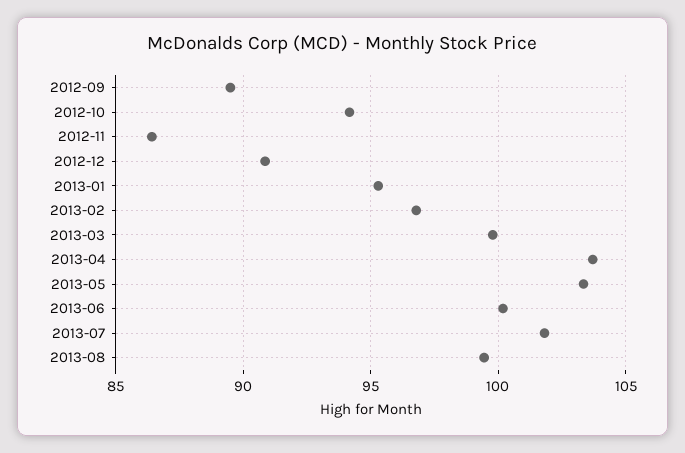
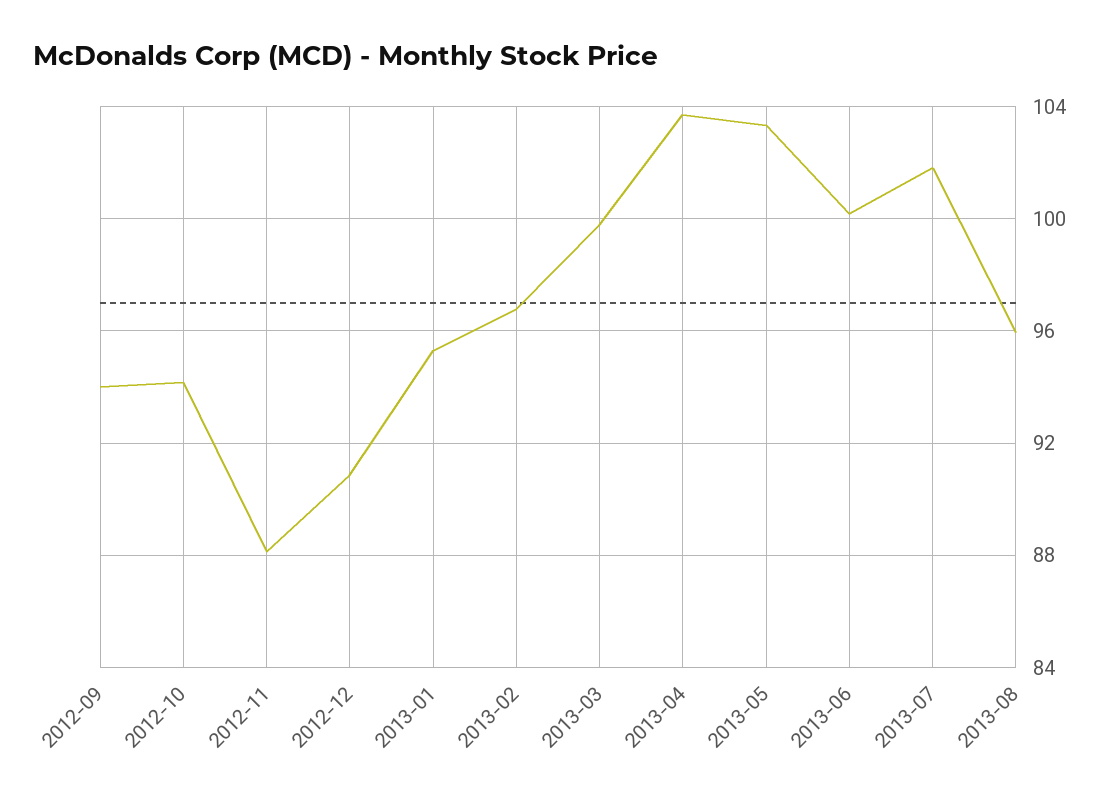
2012-09: 89.5 -> 94
2012-11: 86.5 -> 88
2013-08: 99.5 -> 96

